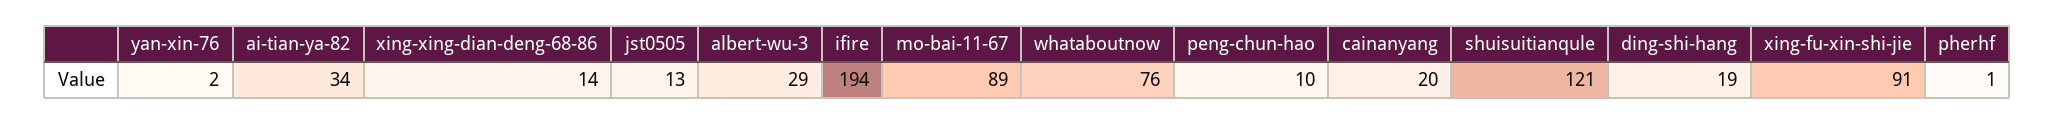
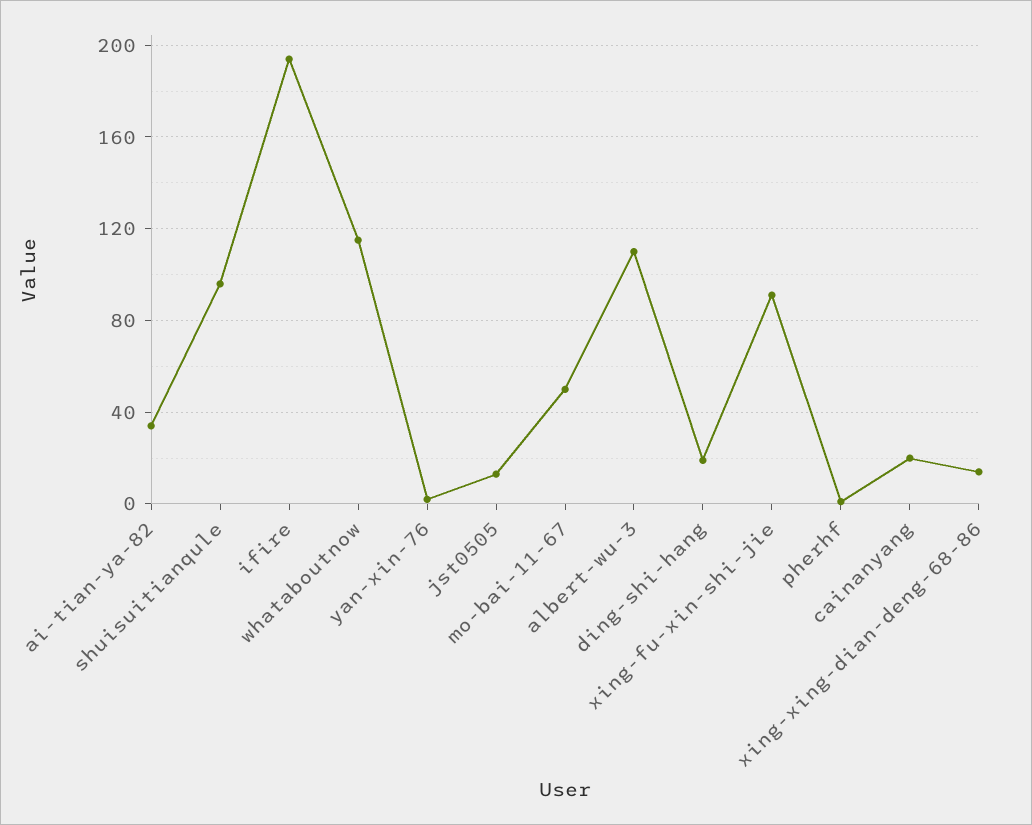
albert-wu-3: 29 -> 110
mo-bai-11-67: 89 -> 50
whataboutnow: 76 -> 115
peng-chun-hao: 10 -> none
shuisuitianqule: 121 -> 95

